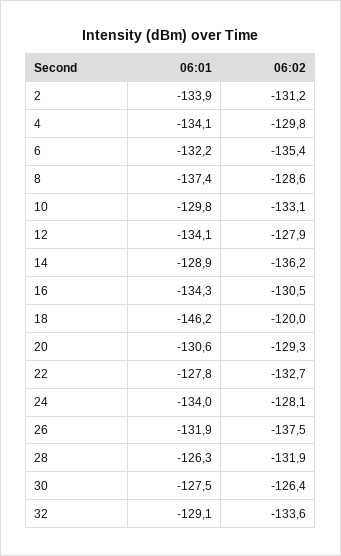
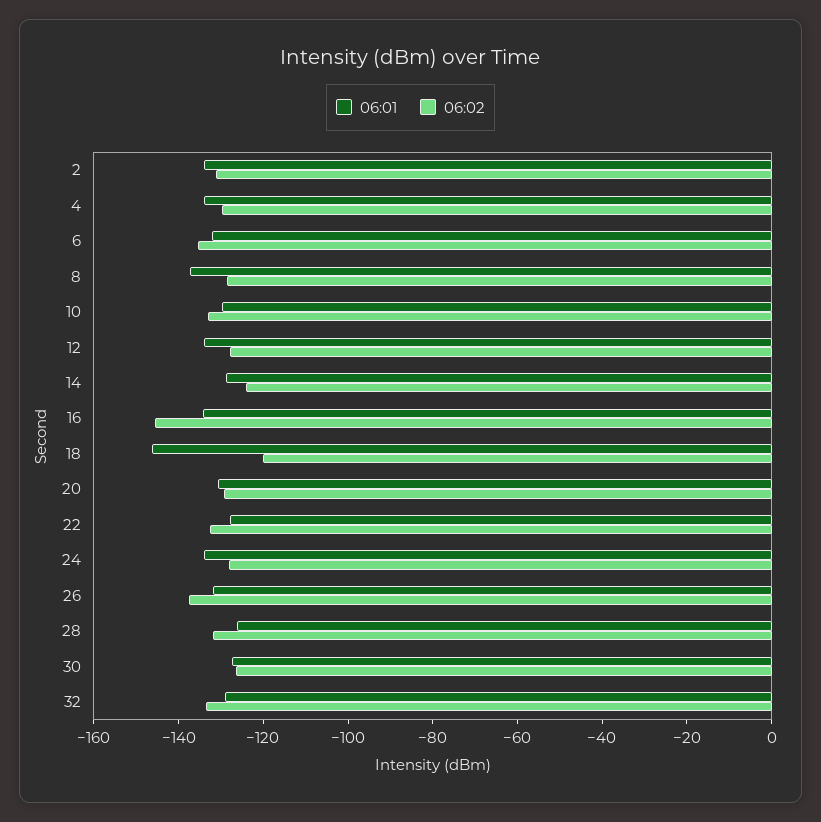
06:02, 14: -136.2 -> -125
06:02, 16: -130.5 -> -145

